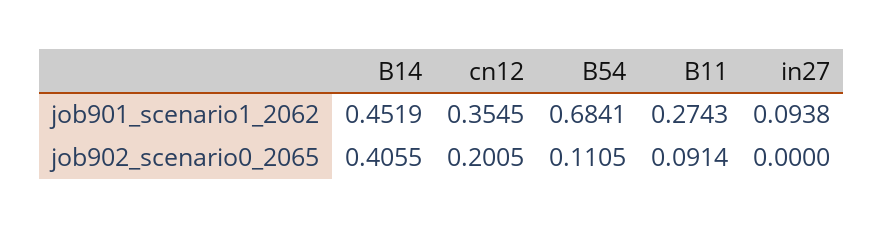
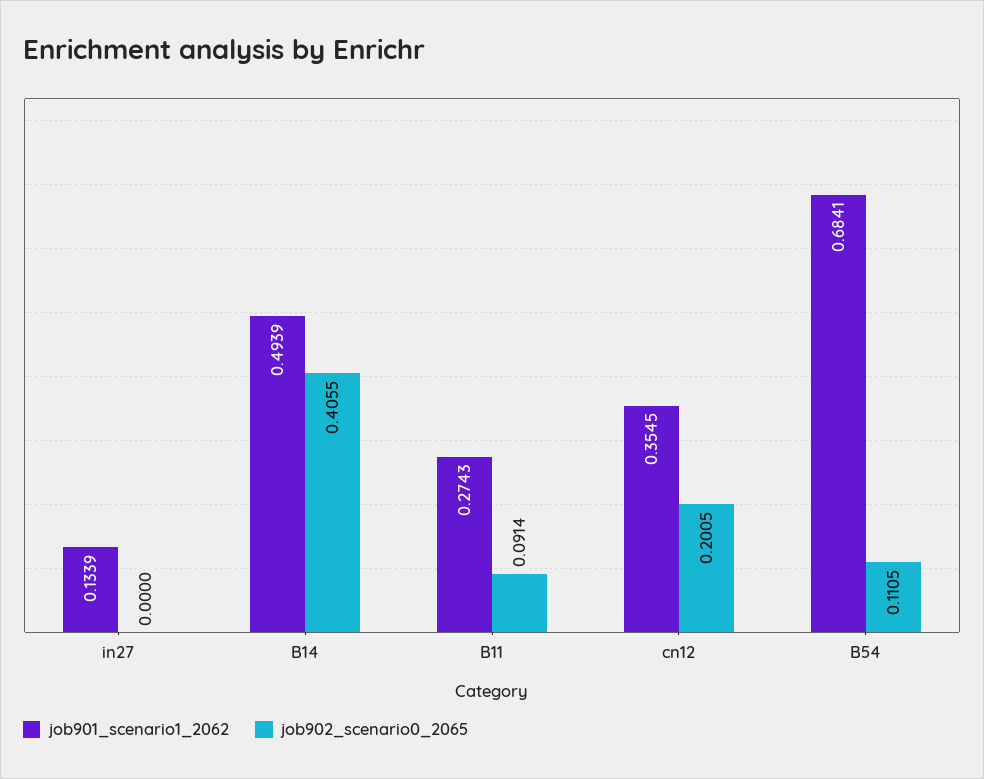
job901_scenario1_2062, B14: 0.4519 -> 0.4939
job901_scenario1_2062, in27: 0.0938 -> 0.1339

